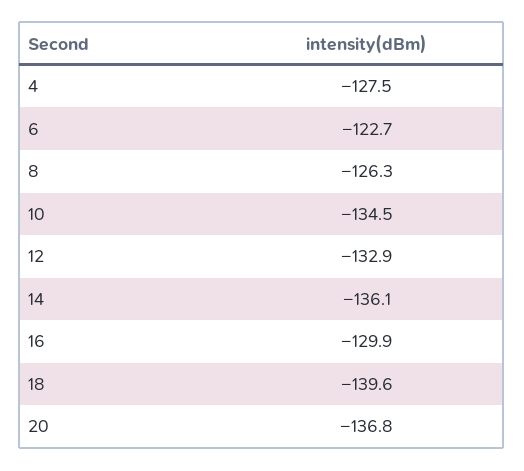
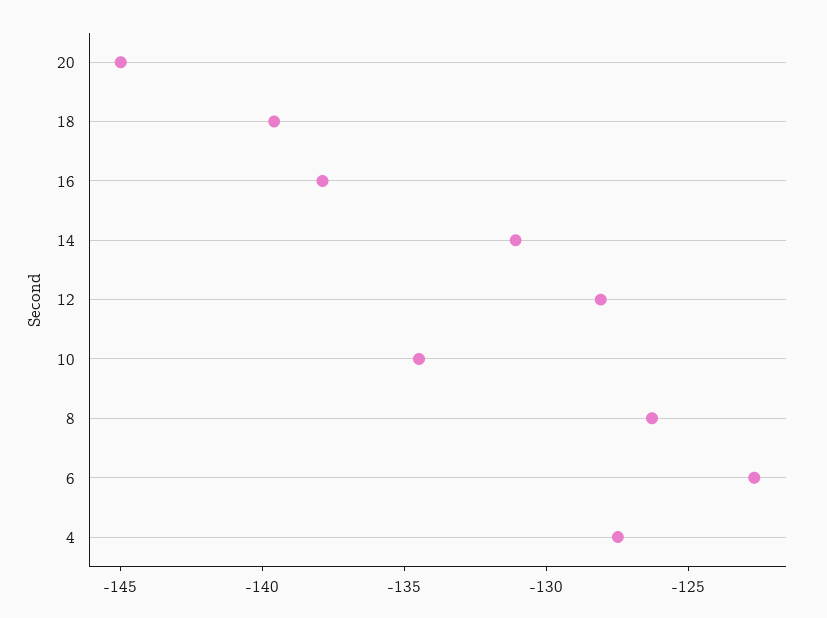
12: -132.9 -> -128
14: -136.1 -> -131
16: -129.9 -> -138
20: -136.8 -> -145

